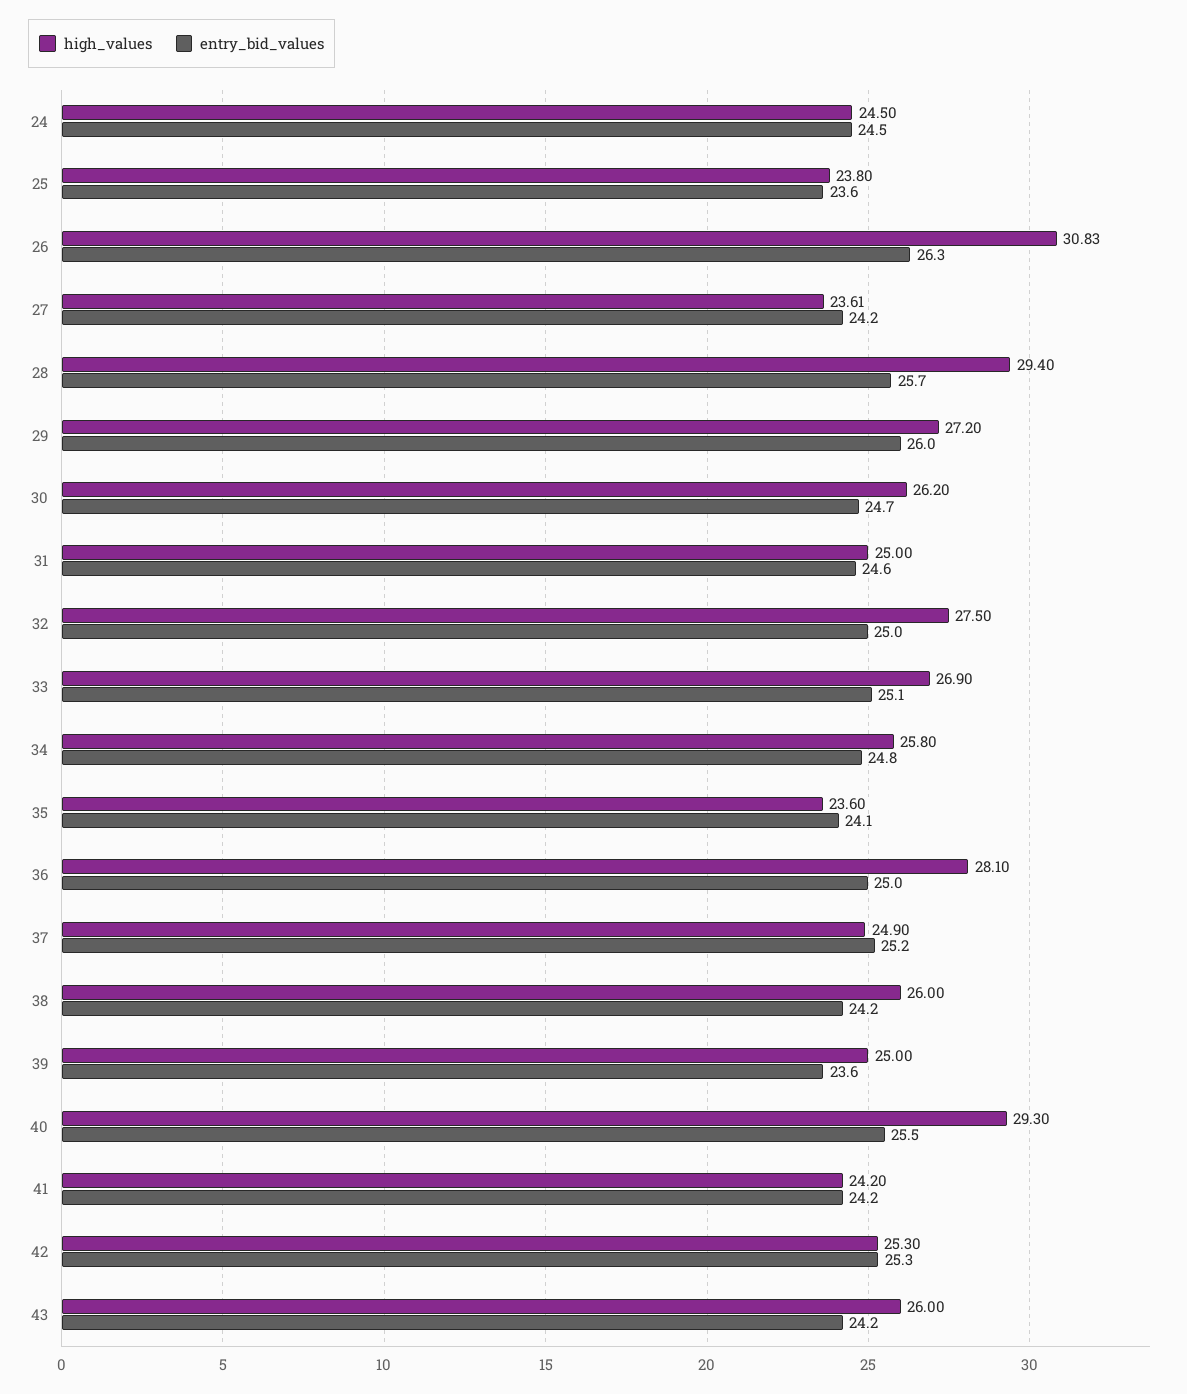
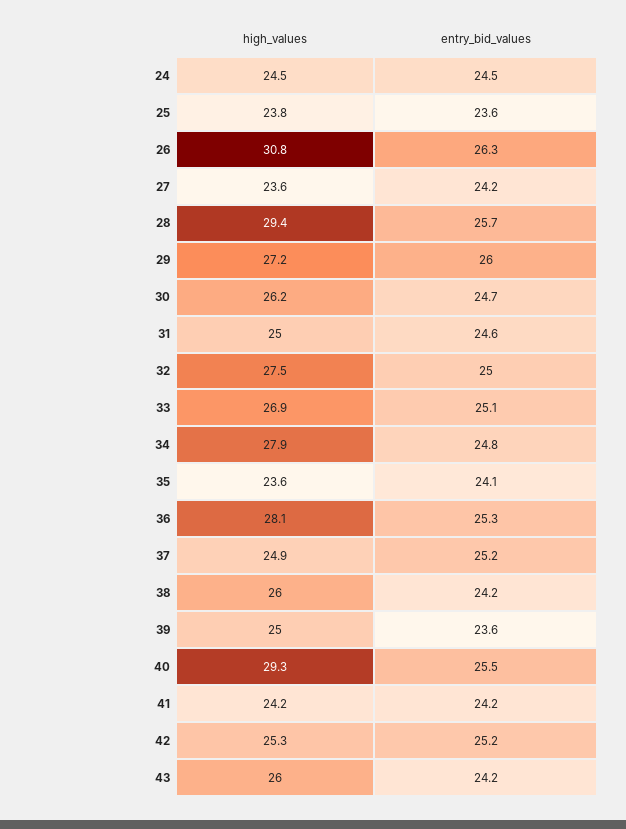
high_values, 34: 25.8 -> 27.9
entry_bid_values, 36: 25 -> 25.3
entry_bid_values, 42: 25.3 -> 25.2

